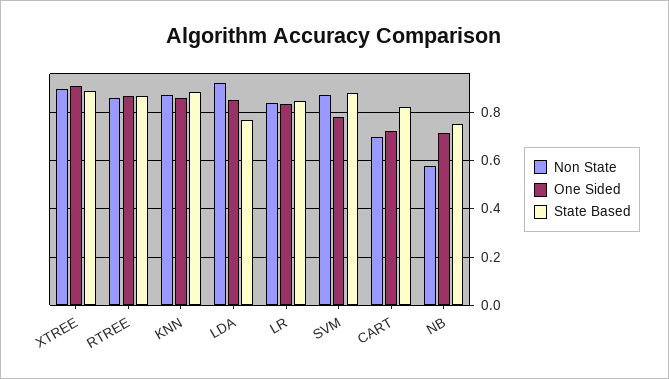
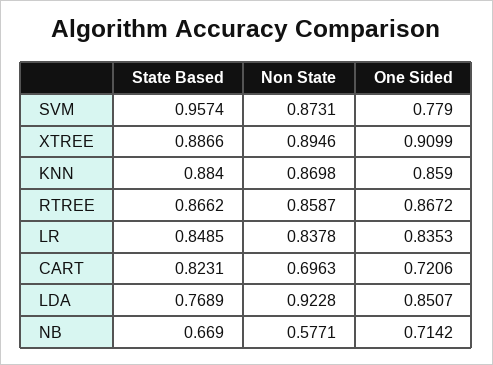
State Based, SVM: 0.875 -> 0.9574
State Based, NB: 0.75 -> 0.669

